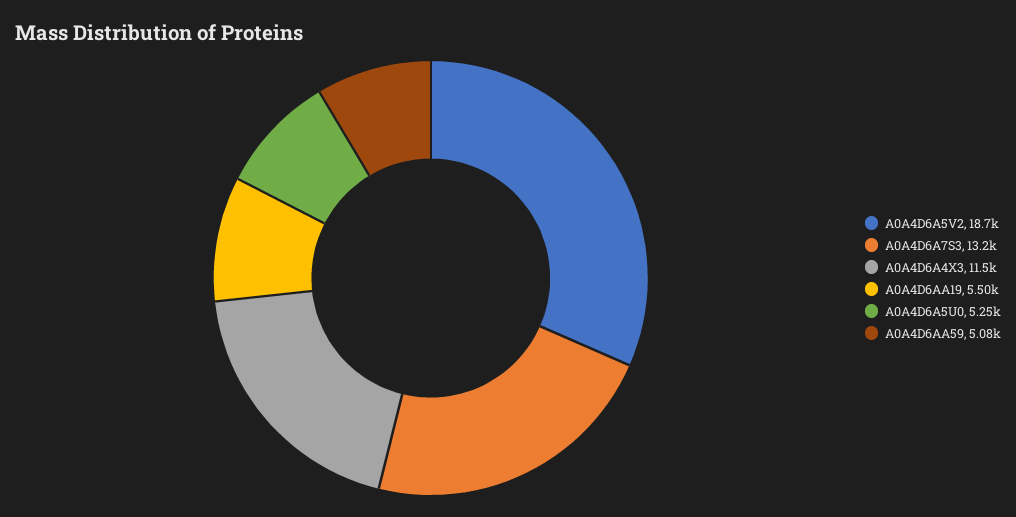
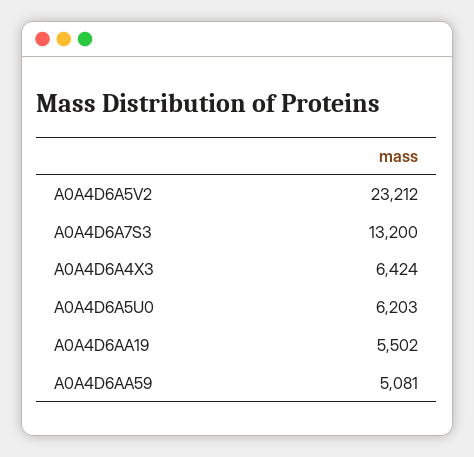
A0A4D6A5V2: 18700 -> 23212
A0A4D6A4X3: 11500 -> 6424
A0A4D6A5U0: 5250 -> 6203

